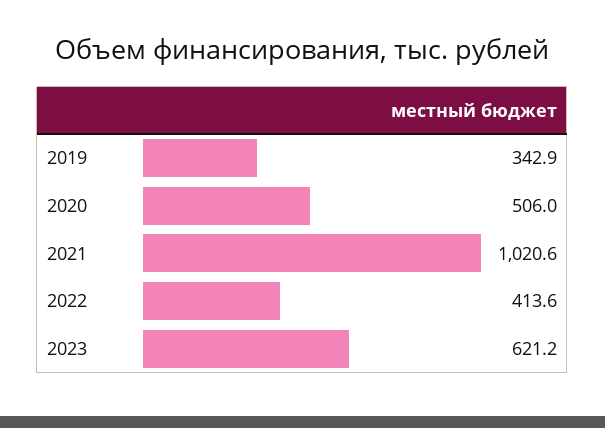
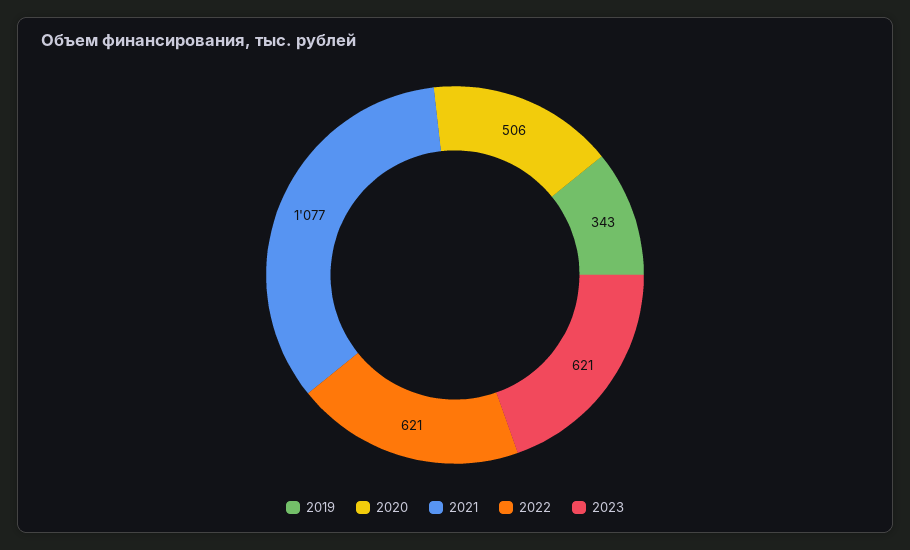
2021: 1020.6 -> 1077
2022: 413.6 -> 621

